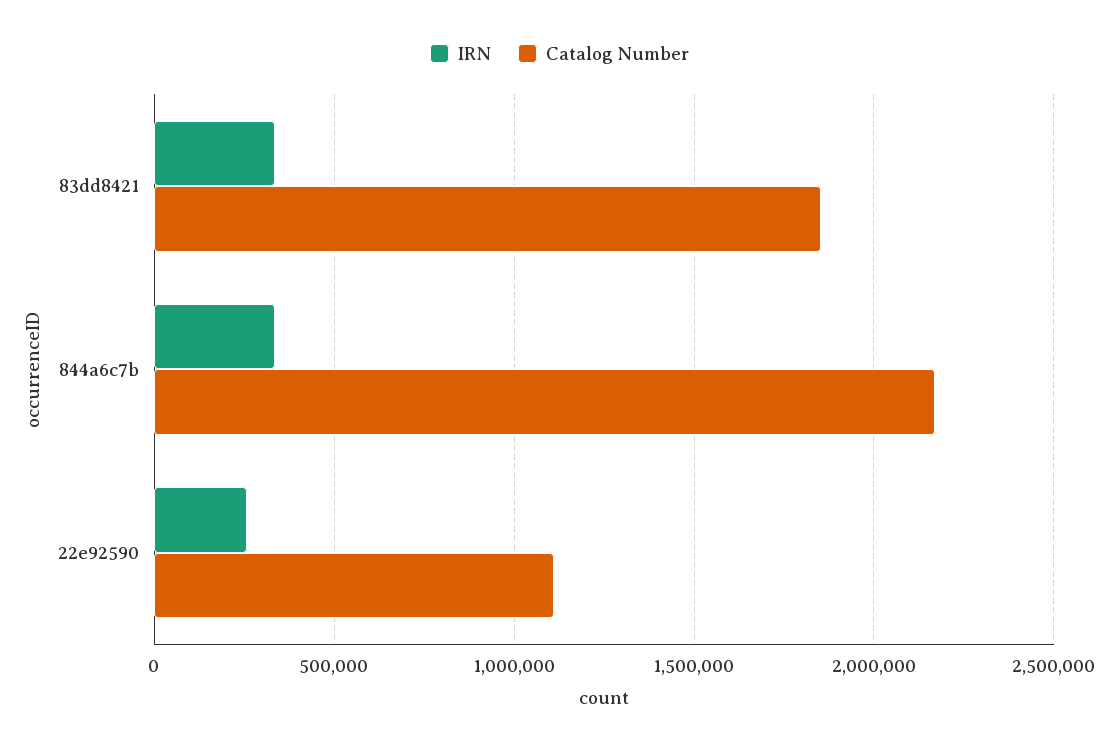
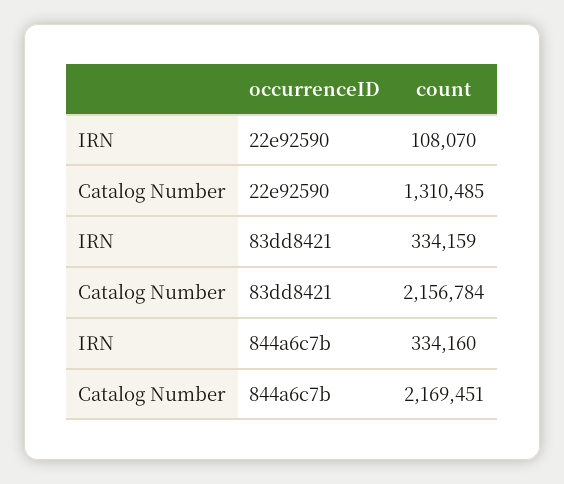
Catalog Number, 83dd8421: 1850000 -> 2156784
IRN, 22e92590: 250000 -> 108070
Catalog Number, 22e92590: 1100000 -> 1310485

